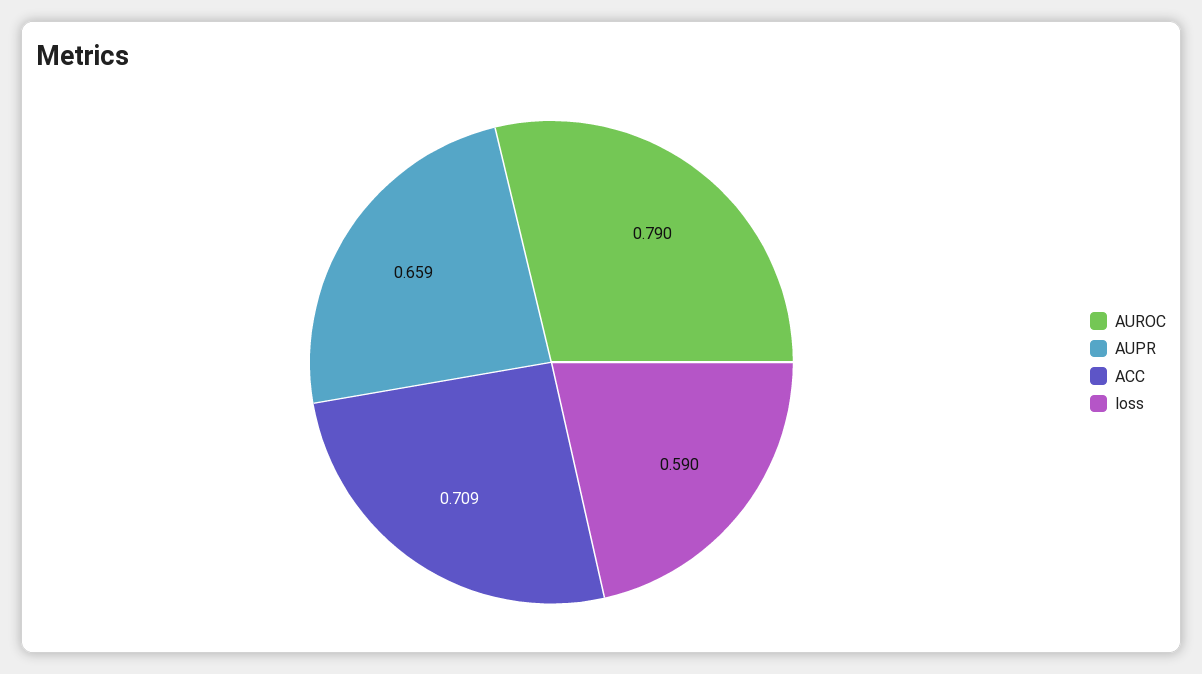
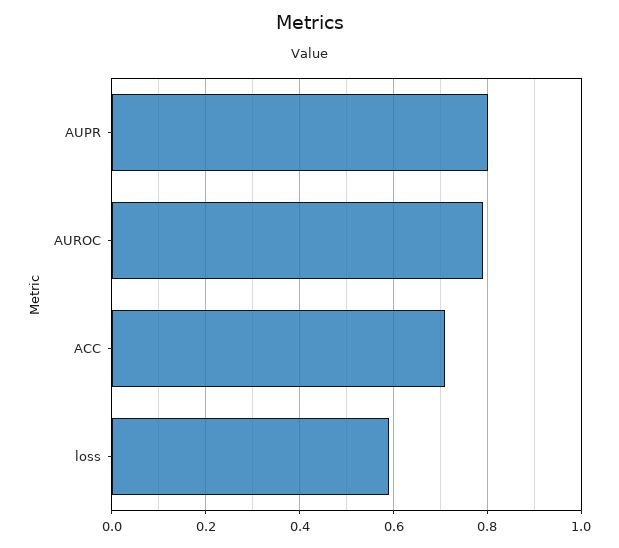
AUPR: 0.659 -> 0.8

